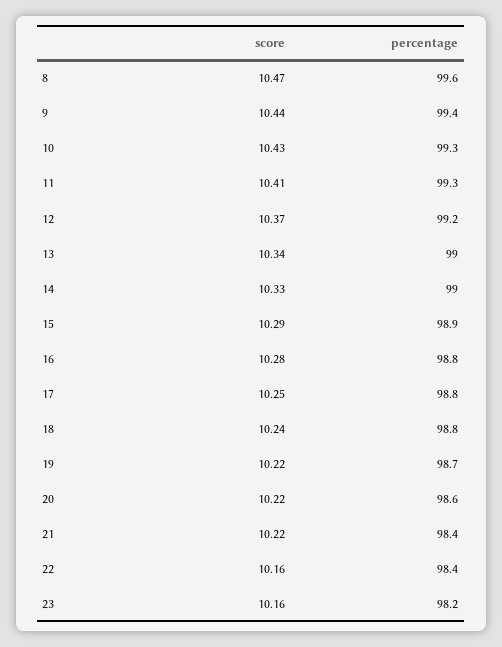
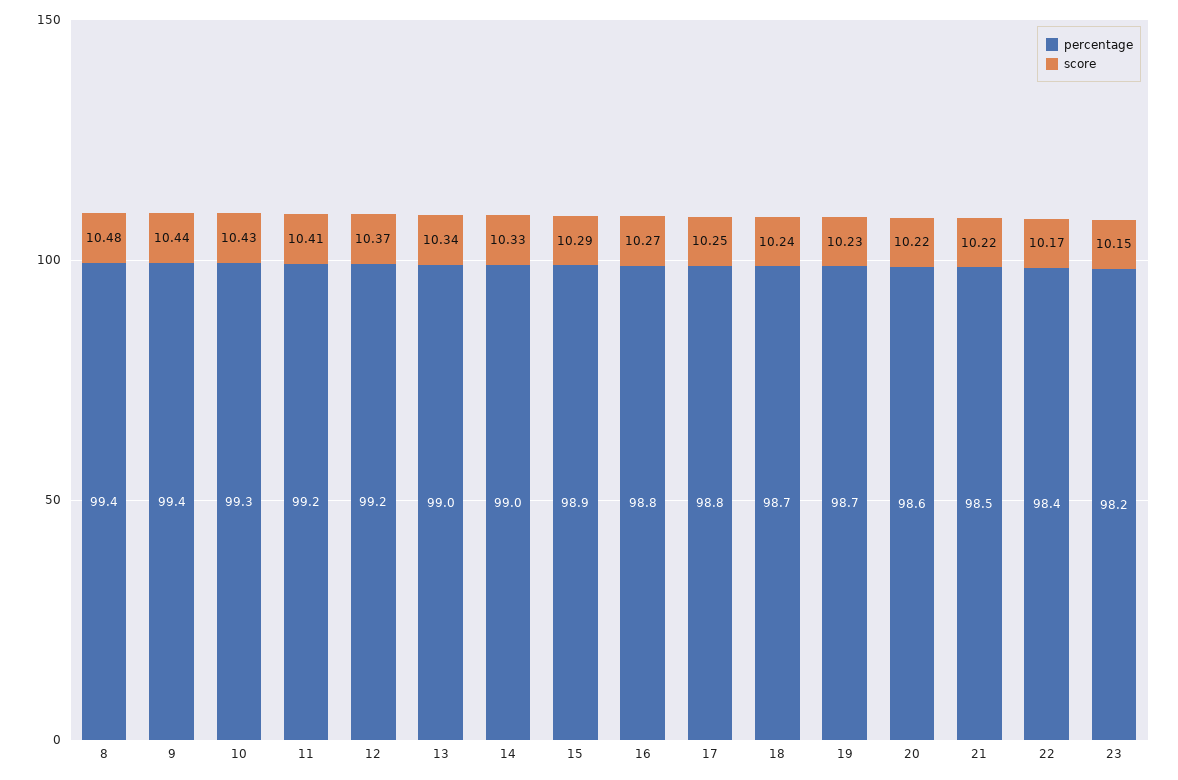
score, 8: 10.47 -> 10.48
percentage, 8: 99.6 -> 99.4
percentage, 11: 99.3 -> 99.2
score, 16: 10.28 -> 10.27
percentage, 18: 98.8 -> 98.7
score, 19: 10.22 -> 10.23
percentage, 21: 98.4 -> 98.5
score, 22: 10.16 -> 10.17
score, 23: 10.16 -> 10.15

